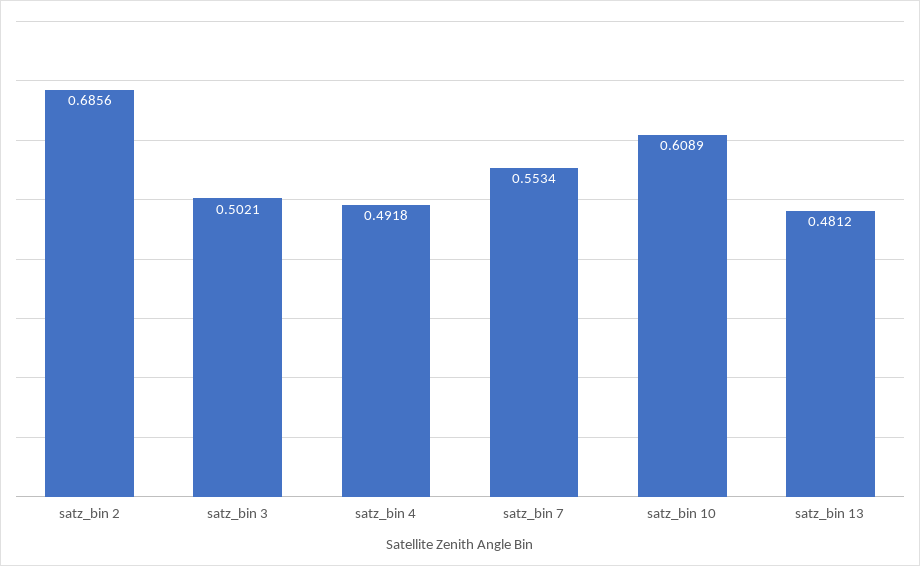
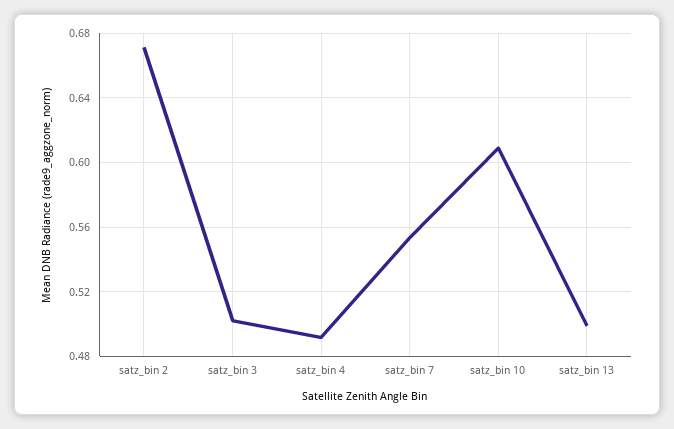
satz_bin 2: 0.6856 -> 0.67
satz_bin 13: 0.4812 -> 0.5

